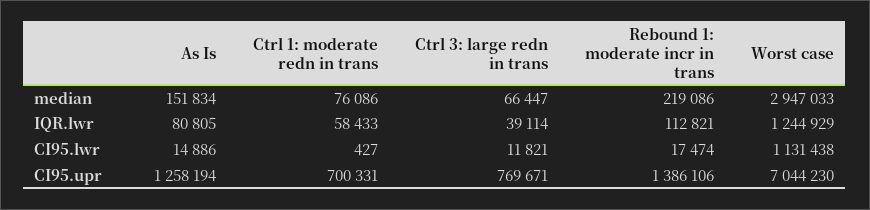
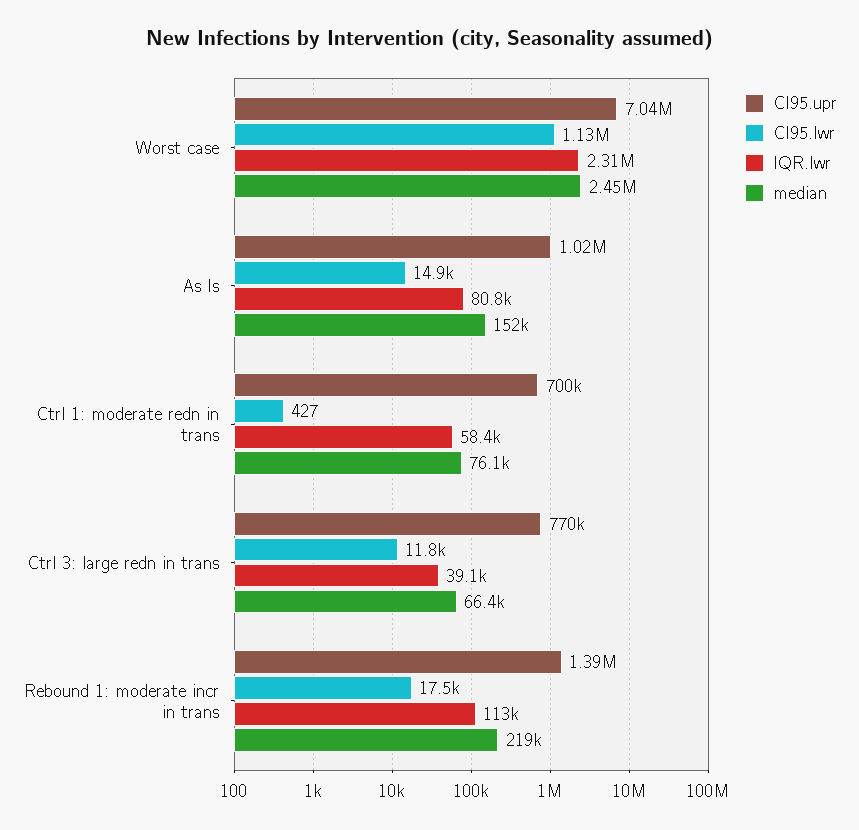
median, Worst case: 2947033 -> 2450000
IQR.lwr, Worst case: 1244929 -> 2310000
CI95.upr, As Is: 1258194 -> 1020000

